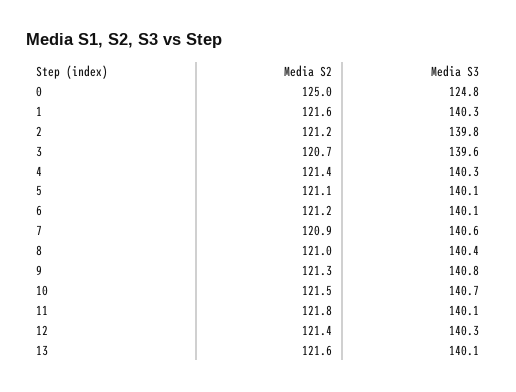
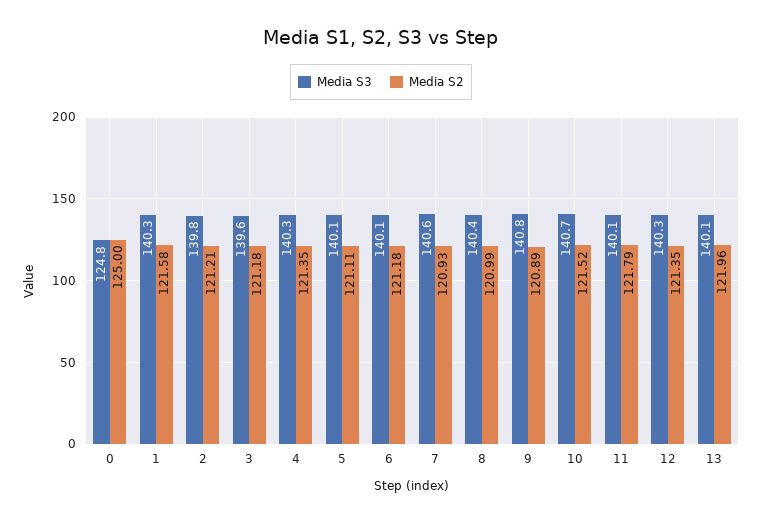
Media S2, 3: 120.7 -> 121.18
Media S2, 9: 121.3 -> 120.89
Media S2, 13: 121.6 -> 121.96

